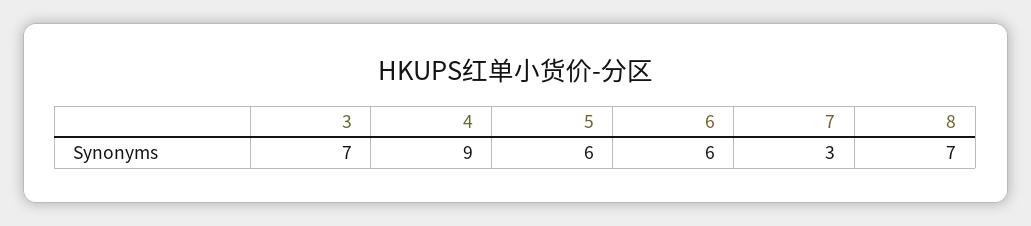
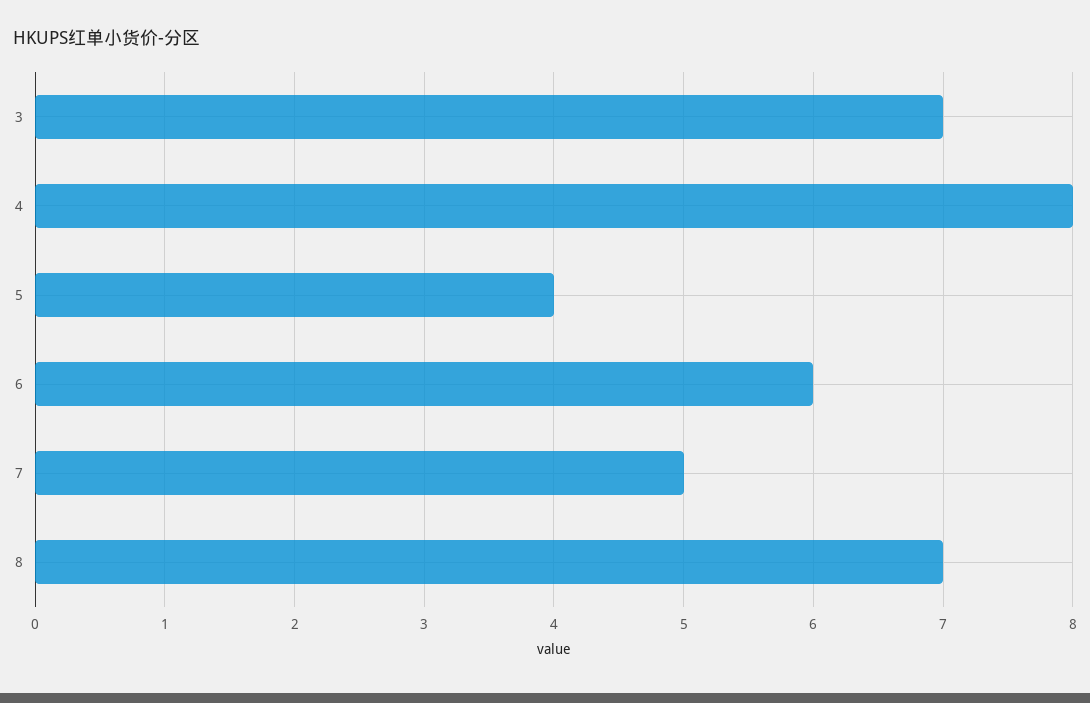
4: 9 -> 8
5: 6 -> 4
7: 3 -> 5

